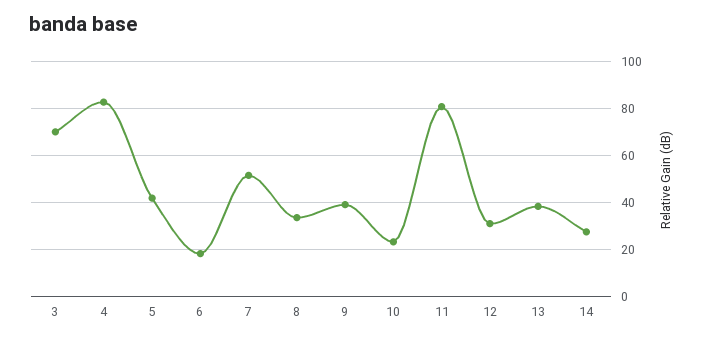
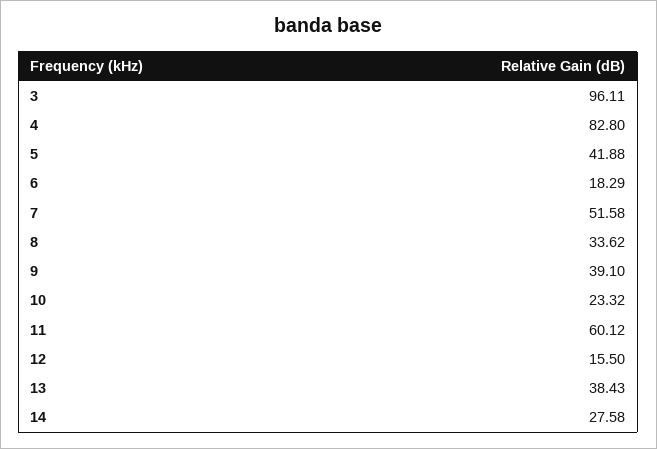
3: 70 -> 96.11
11: 80 -> 60.12
12: 30 -> 15.5

